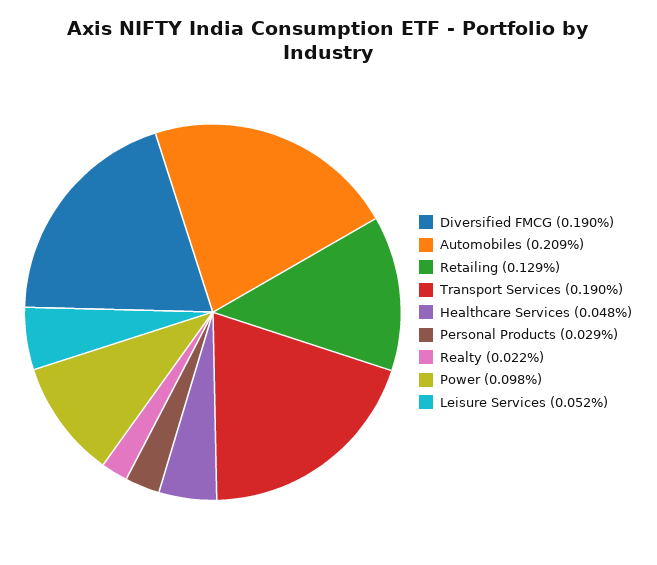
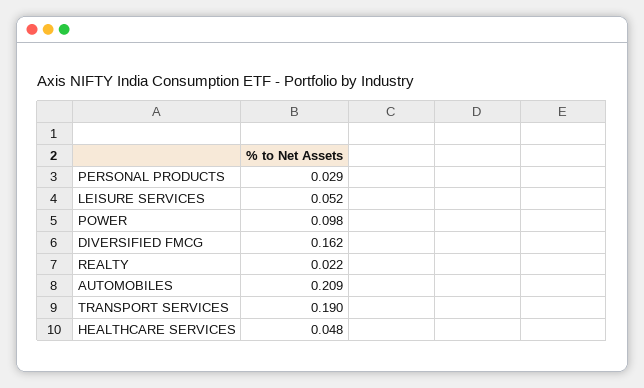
Diversified FMCG: 0.19 -> 0.162
Retailing: 0.129 -> none

